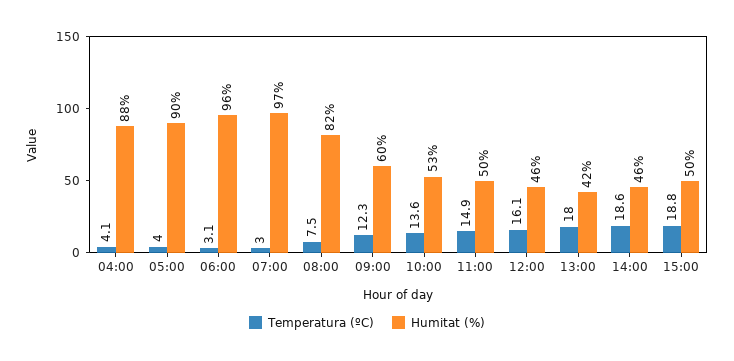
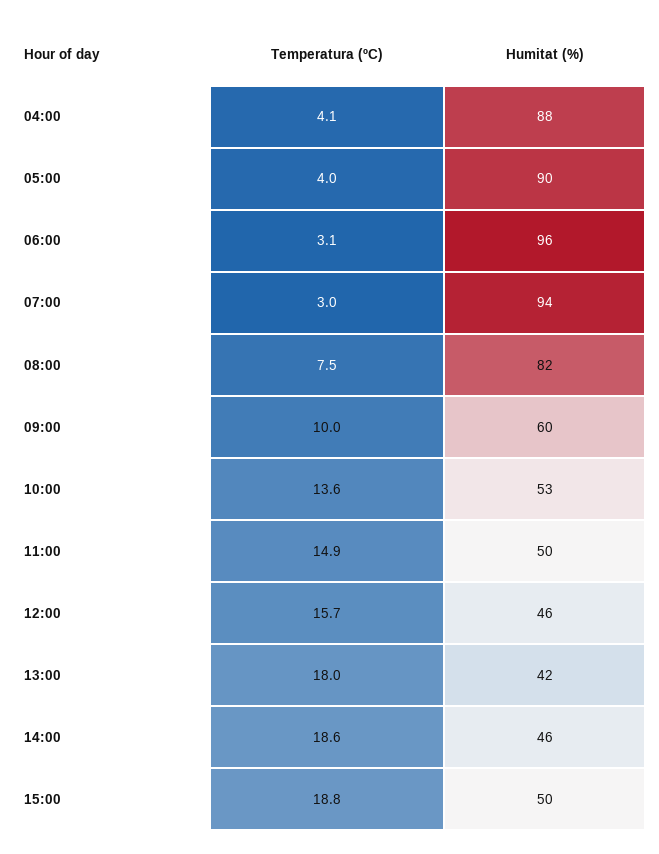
Humitat (%), 07:00: 97 -> 94
Temperatura (ºC), 09:00: 12.3 -> 10
Temperatura (ºC), 12:00: 16.1 -> 15.7

